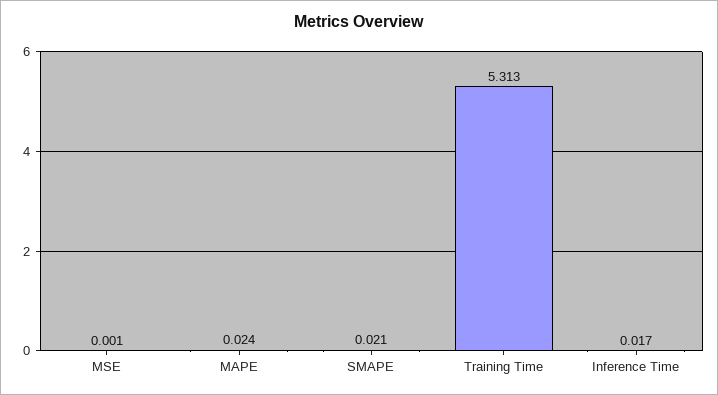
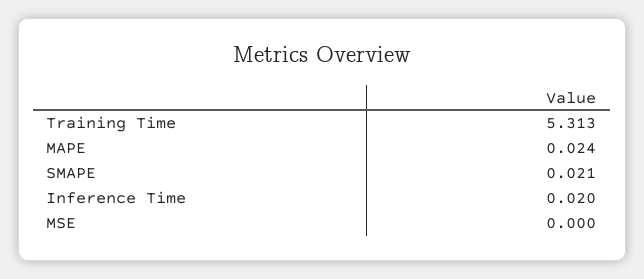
MSE: 0.001 -> 0
Inference Time: 0.017 -> 0.02

